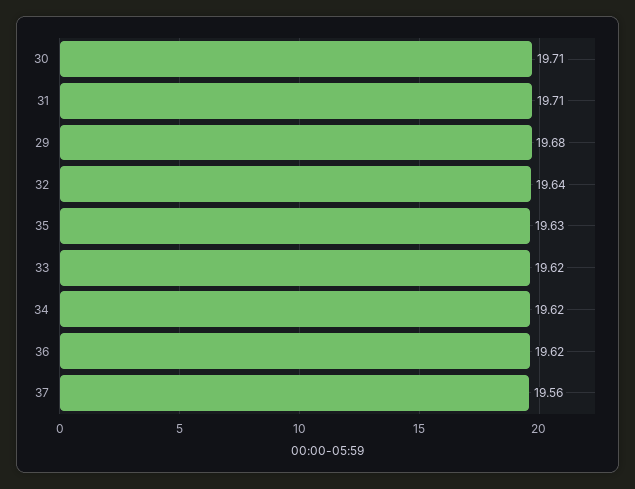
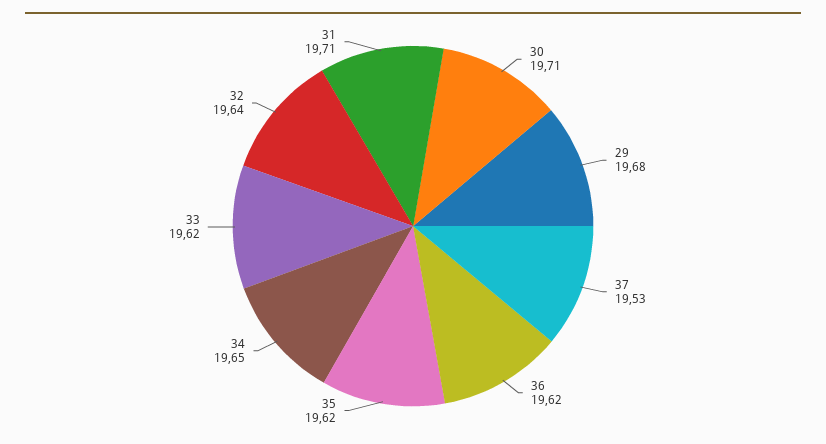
35: 19.63 -> 19.62
34: 19.62 -> 19.65
37: 19.56 -> 19.53

